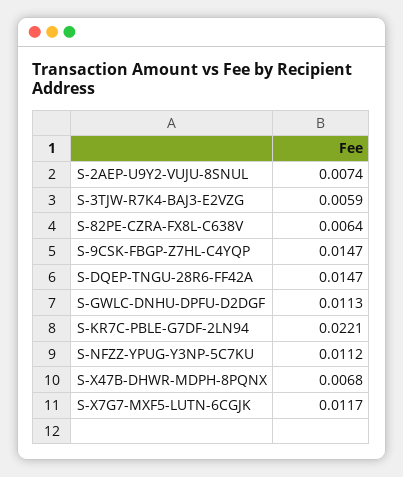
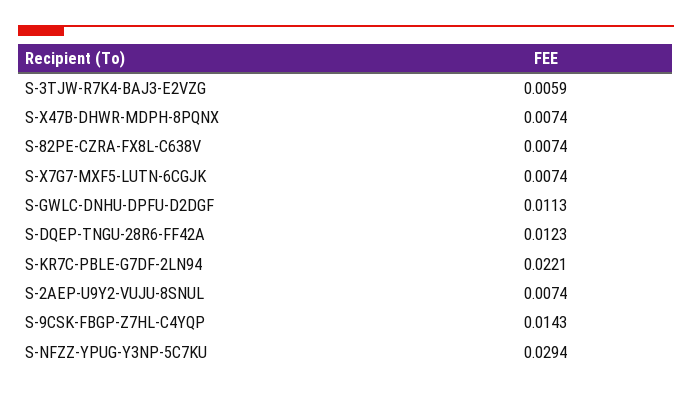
S-82PE-CZRA-FX8L-C638V: 0.0064 -> 0.0074
S-9CSK-FBGP-Z7HL-C4YQP: 0.0147 -> 0.0143
S-DQEP-TNGU-28R6-FF42A: 0.0147 -> 0.0123
S-NFZZ-YPUG-Y3NP-5C7KU: 0.0112 -> 0.0294
S-X47B-DHWR-MDPH-8PQNX: 0.0068 -> 0.0074
S-X7G7-MXF5-LUTN-6CGJK: 0.0117 -> 0.0074

